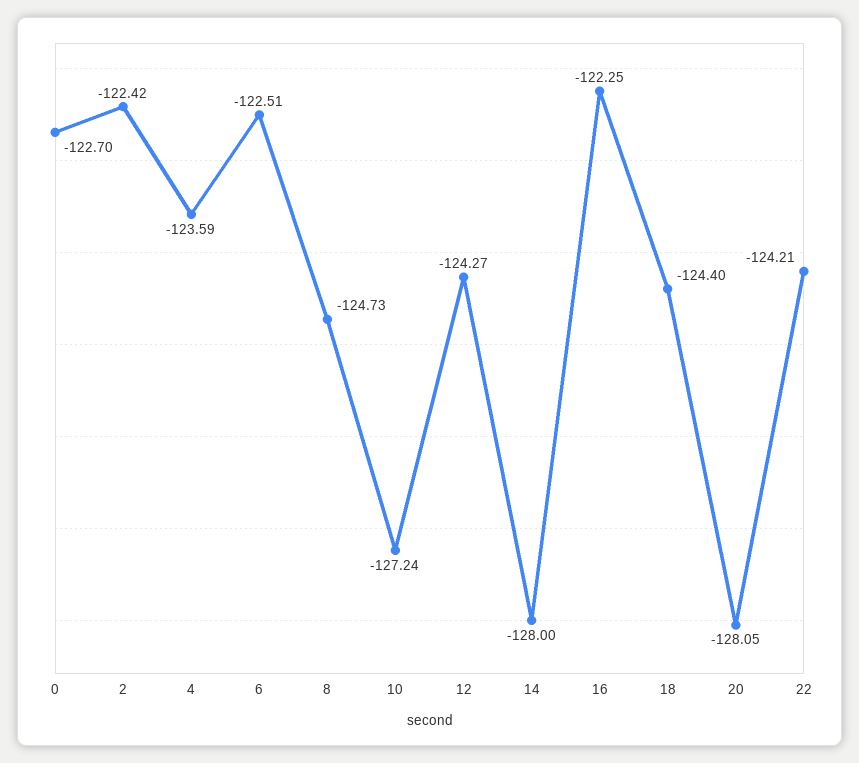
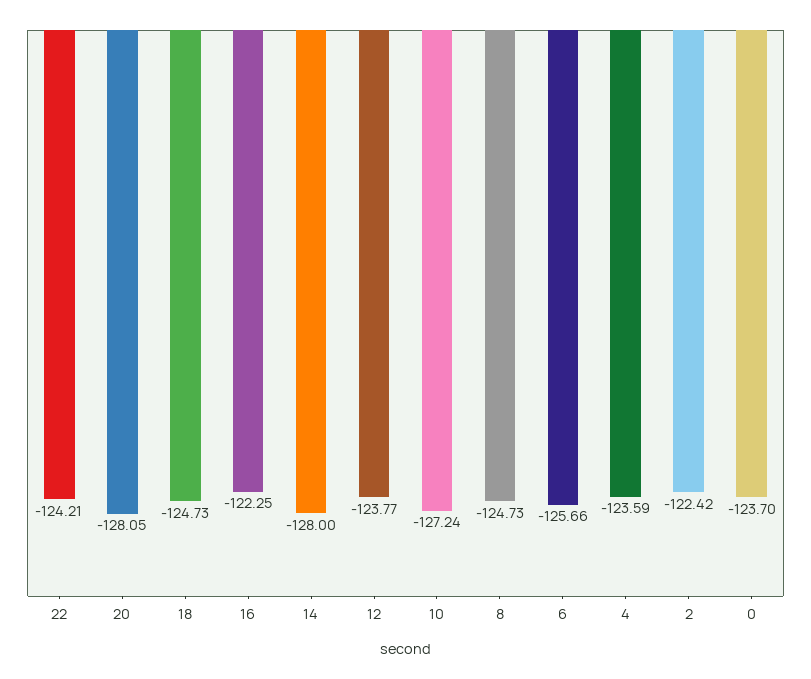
0: -122.7 -> -123.7
6: -122.51 -> -125.66
12: -124.27 -> -123.77
18: -124.4 -> -124.73

